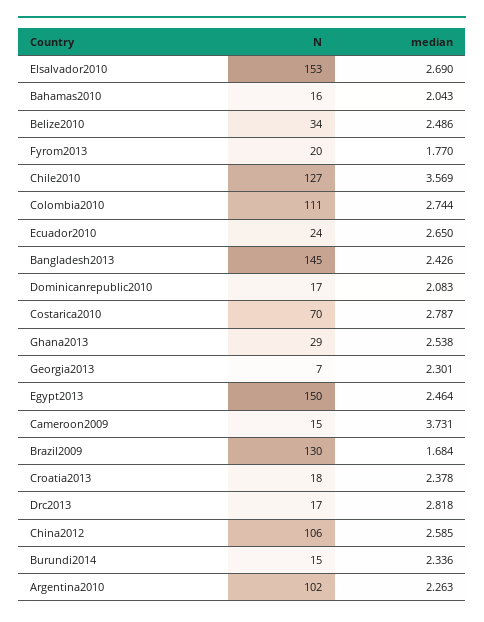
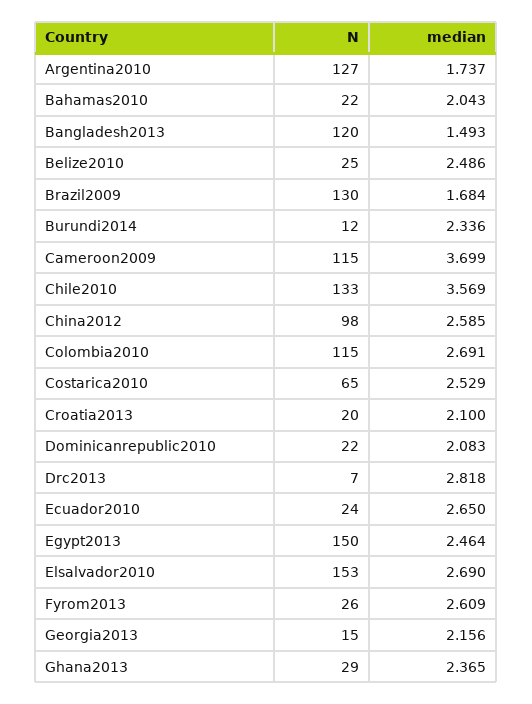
N, Bahamas2010: 16 -> 22
N, Belize2010: 34 -> 25
N, Fyrom2013: 20 -> 26
median, Fyrom2013: 1.77 -> 2.609
N, Chile2010: 127 -> 133
N, Colombia2010: 111 -> 115
median, Colombia2010: 2.744 -> 2.691
N, Bangladesh2013: 145 -> 120
median, Bangladesh2013: 2.426 -> 1.493
N, Dominicanrepublic2010: 17 -> 22
N, Costarica2010: 70 -> 65
median, Costarica2010: 2.787 -> 2.529
median, Ghana2013: 2.538 -> 2.365
N, Georgia2013: 7 -> 15
median, Georgia2013: 2.301 -> 2.156
N, Cameroon2009: 15 -> 115
median, Cameroon2009: 3.731 -> 3.699
N, Croatia2013: 18 -> 20
median, Croatia2013: 2.378 -> 2.1
N, Drc2013: 17 -> 7
N, China2012: 106 -> 98
N, Burundi2014: 15 -> 12
N, Argentina2010: 102 -> 127
median, Argentina2010: 2.263 -> 1.737

